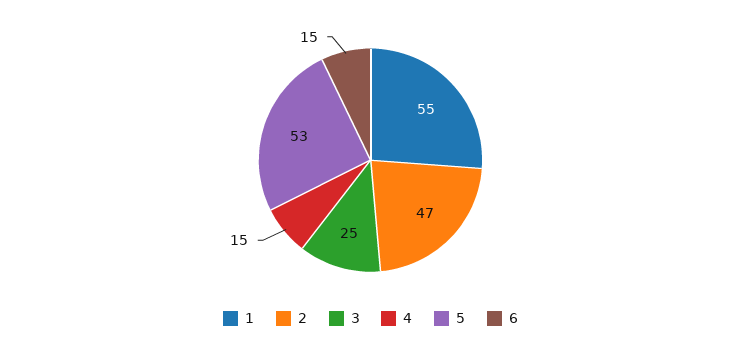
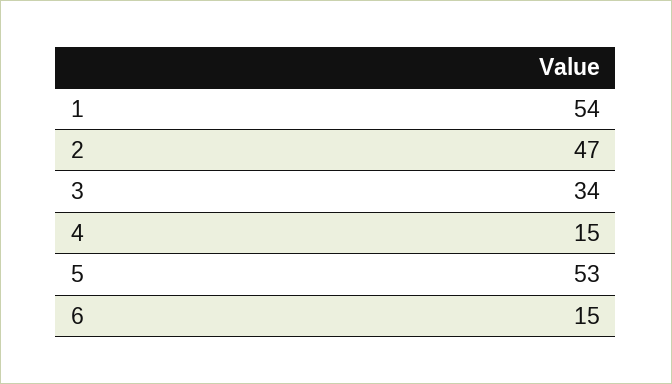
1: 55 -> 54
3: 25 -> 34

